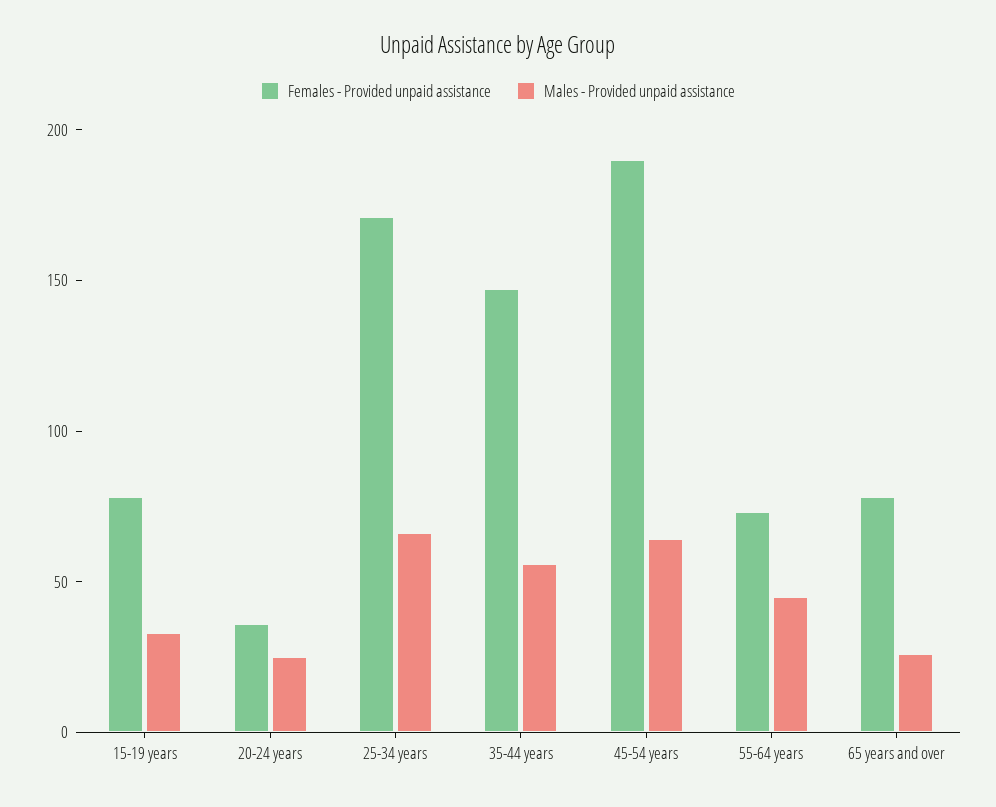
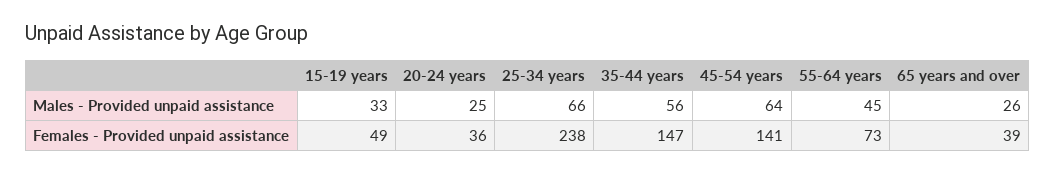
Females - Provided unpaid assistance, 15-19 years: 80 -> 49
Females - Provided unpaid assistance, 25-34 years: 170 -> 238
Females - Provided unpaid assistance, 45-54 years: 190 -> 141
Females - Provided unpaid assistance, 65 years and over: 80 -> 39

